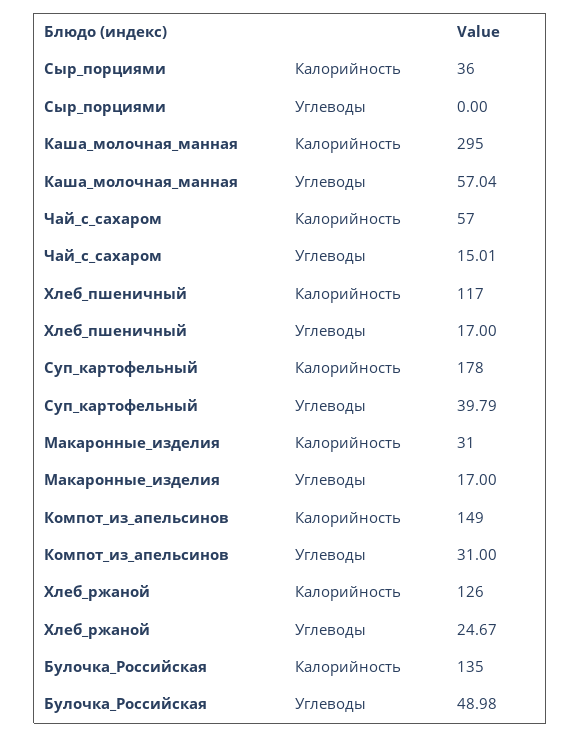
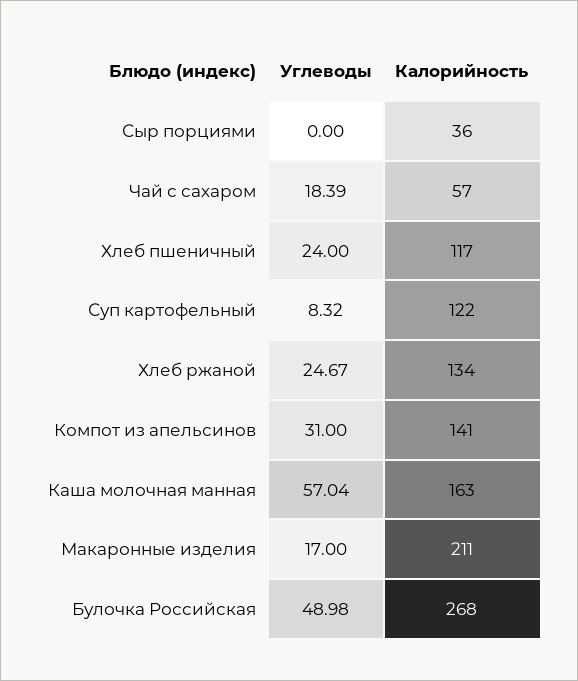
Каша_молочная_манная, Калорийность: 295 -> 163
Чай_с_сахаром, Углеводы: 15.01 -> 18.39
Хлеб_пшеничный, Углеводы: 17 -> 24
Суп_картофельный, Калорийность: 178 -> 122
Суп_картофельный, Углеводы: 39.79 -> 8.32
Макаронные_изделия, Калорийность: 31 -> 211
Компот_из_апельсинов, Калорийность: 149 -> 141
Хлеб_ржаной, Калорийность: 126 -> 134
Булочка_Российская, Калорийность: 135 -> 268

